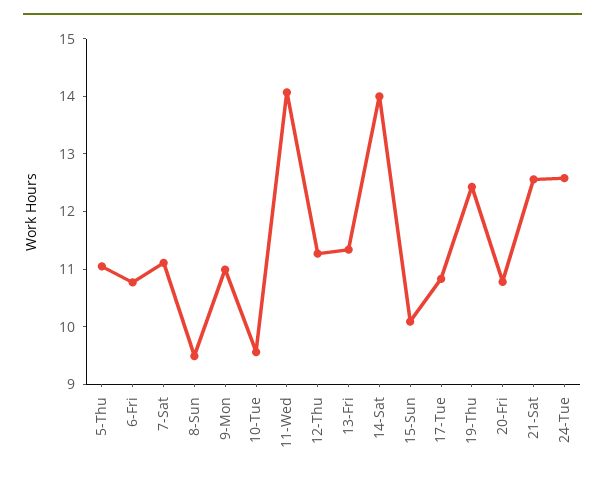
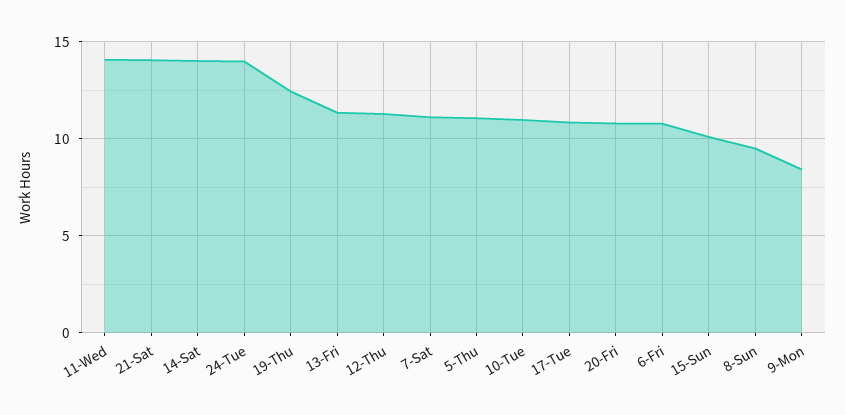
9-Mon: 11 -> 8.5
10-Tue: 9.6 -> 11
21-Sat: 12.6 -> 14
24-Tue: 12.6 -> 14

